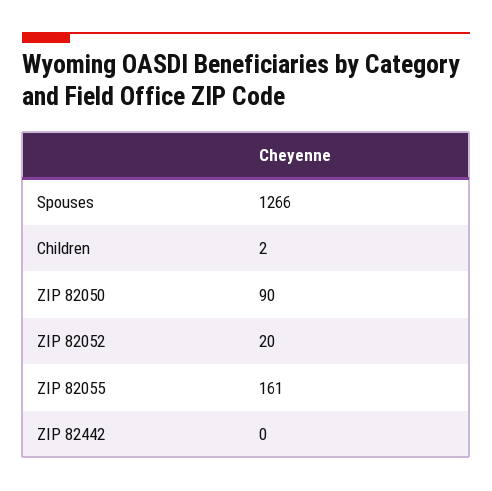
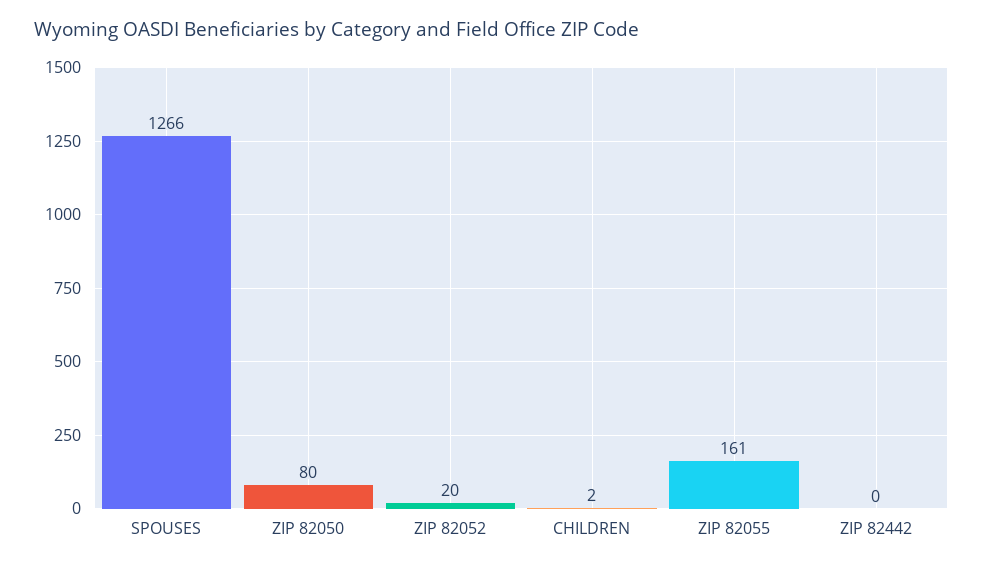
ZIP 82050: 90 -> 80

